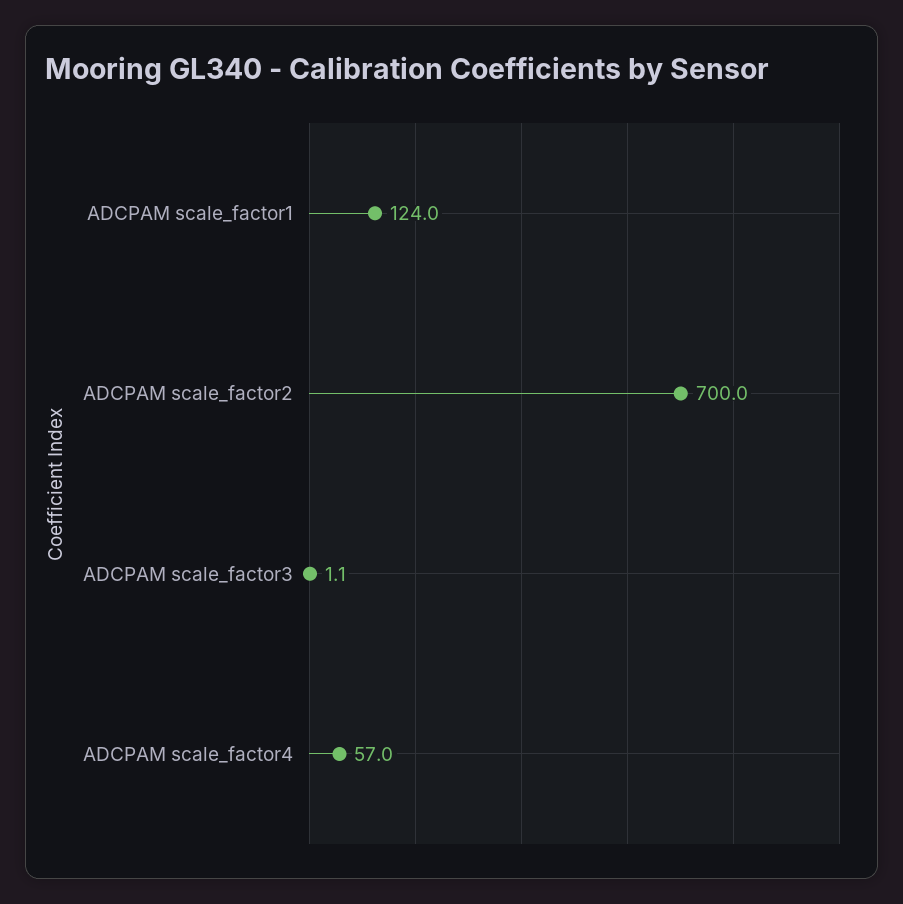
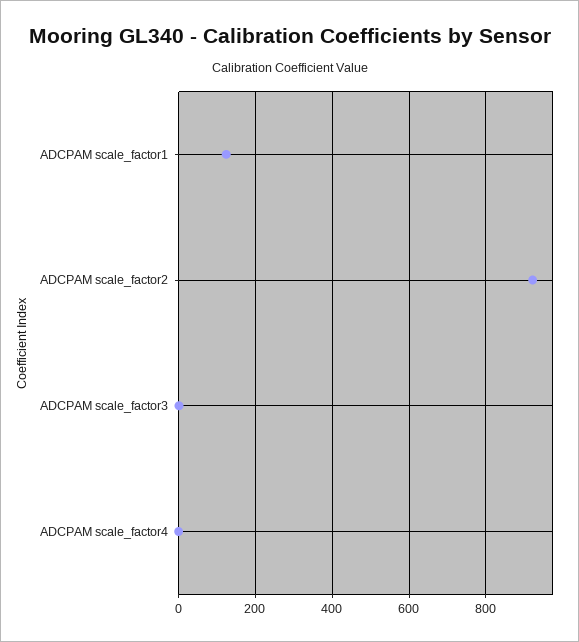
ADCPAM scale_factor2: 700 -> 920
ADCPAM scale_factor4: 57 -> 0

